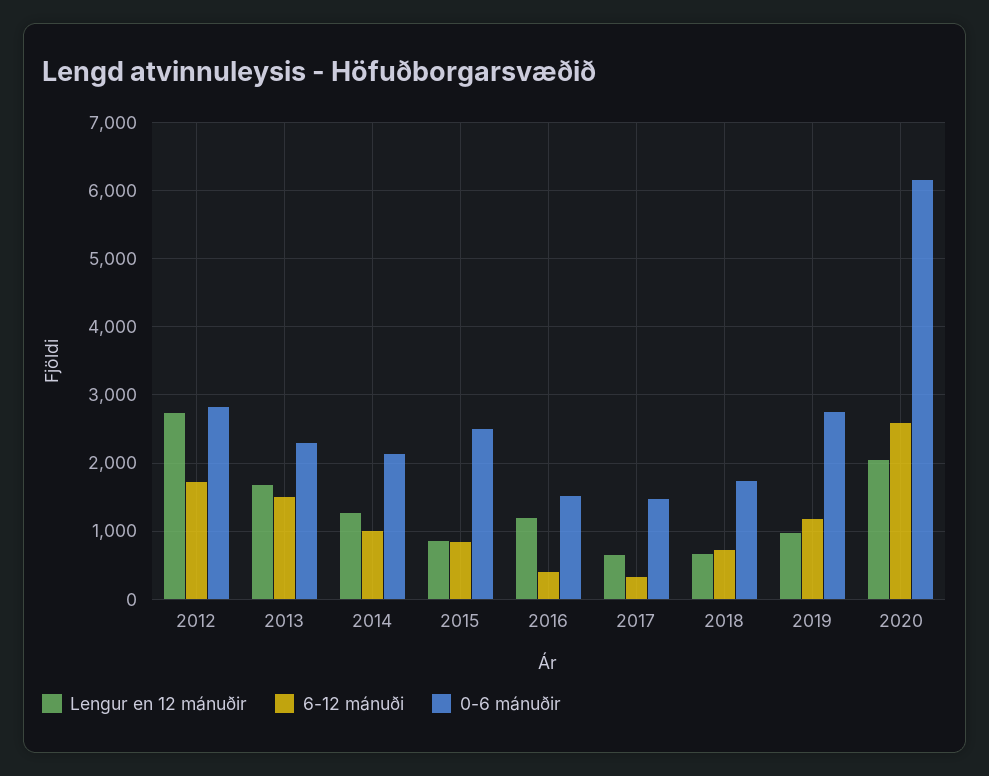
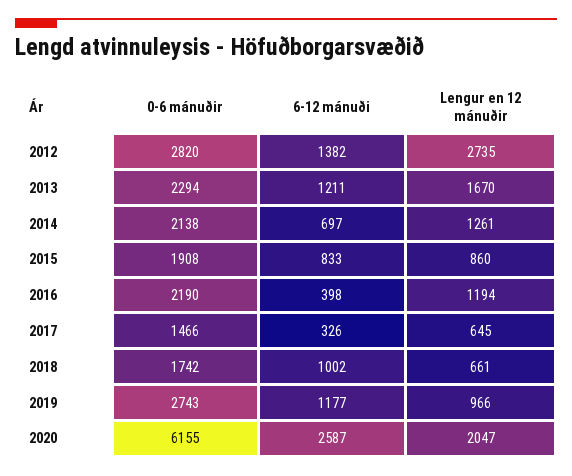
6-12 mánuði, 2012: 1700 -> 1382
6-12 mánuði, 2013: 1500 -> 1211
6-12 mánuði, 2014: 1000 -> 697
0-6 mánuðir, 2015: 2500 -> 1908
0-6 mánuðir, 2016: 1500 -> 2190
6-12 mánuði, 2018: 700 -> 1002

